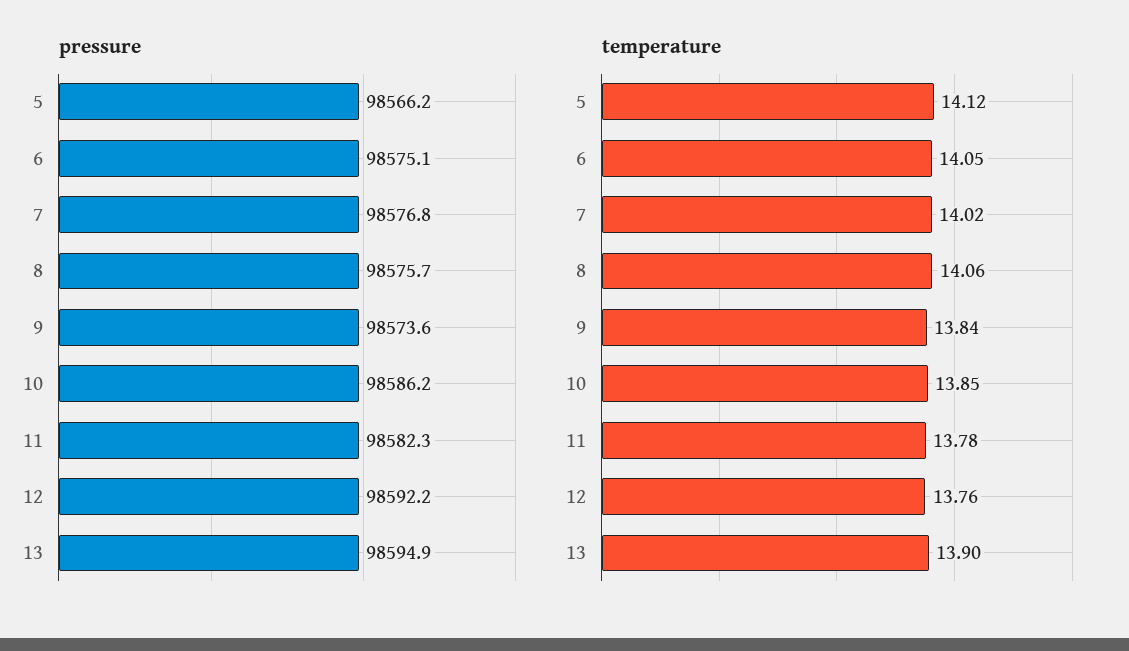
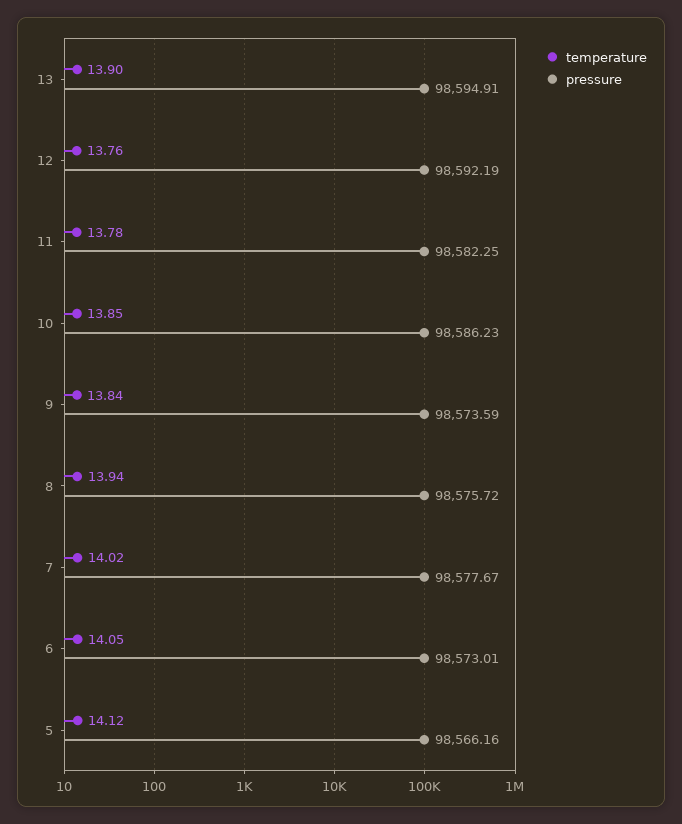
pressure, 6: 98575.1 -> 98573.01
pressure, 7: 98576.8 -> 98577.67
temperature, 8: 14.06 -> 13.94

